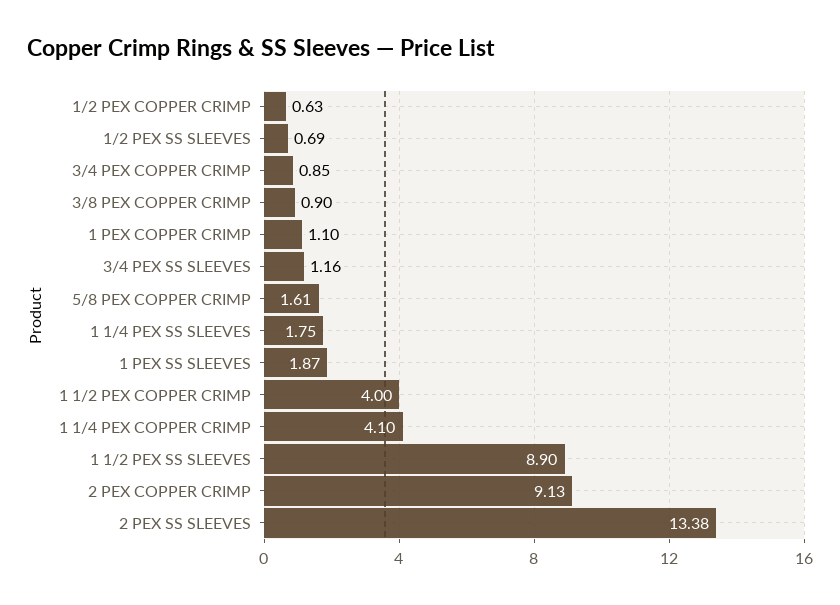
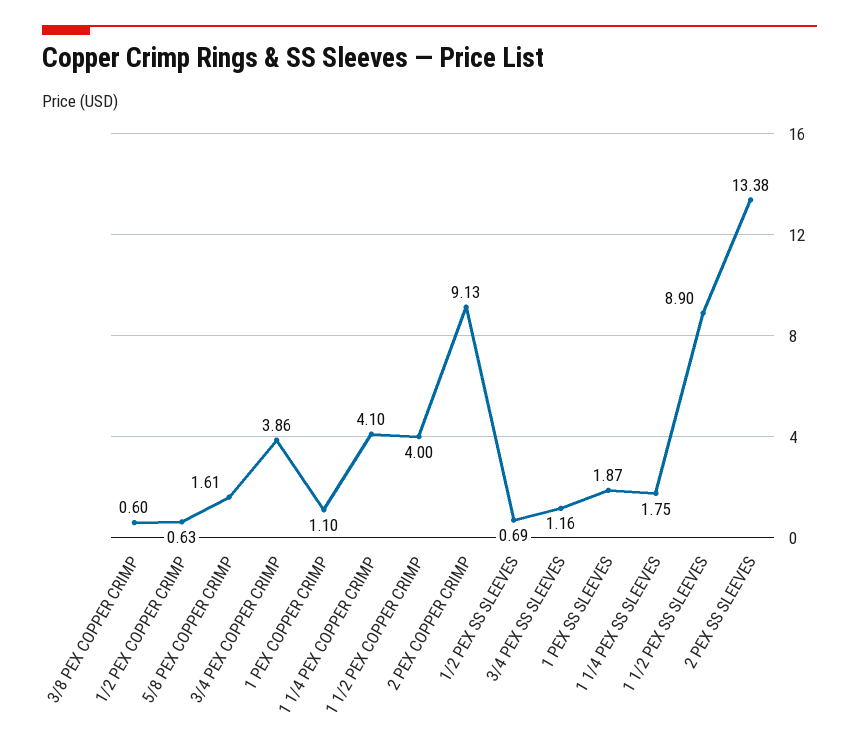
3/4 PEX COPPER CRIMP: 0.85 -> 3.86
3/8 PEX COPPER CRIMP: 0.9 -> 0.6

